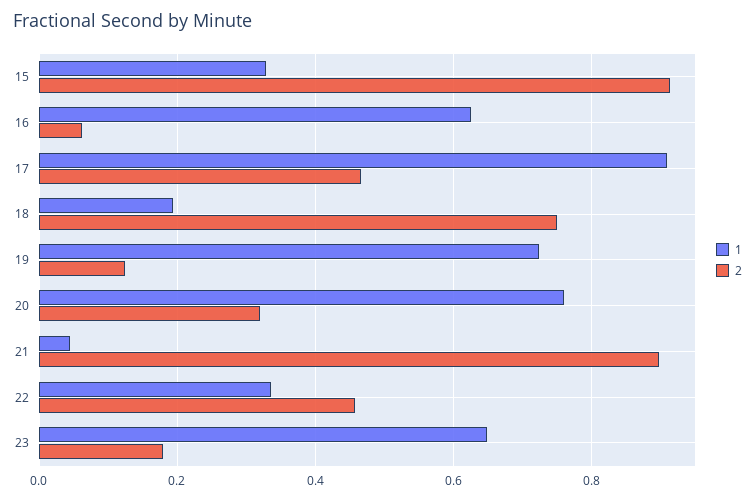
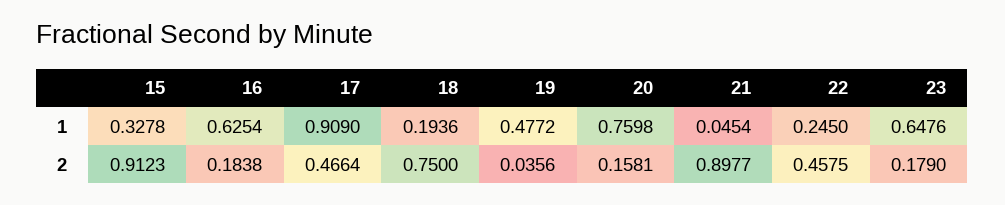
2, 16: 0.06 -> 0.1838
1, 19: 0.72 -> 0.4772
2, 19: 0.12 -> 0.0356
2, 20: 0.32 -> 0.1581
1, 22: 0.34 -> 0.245

